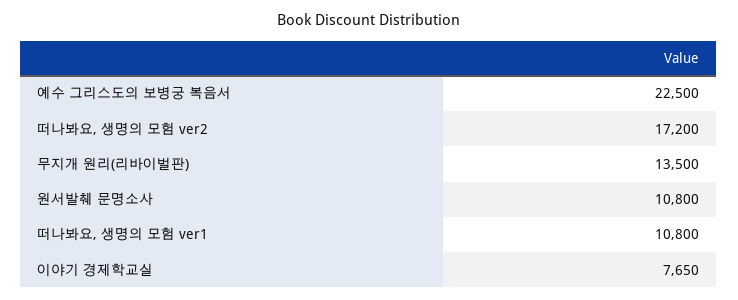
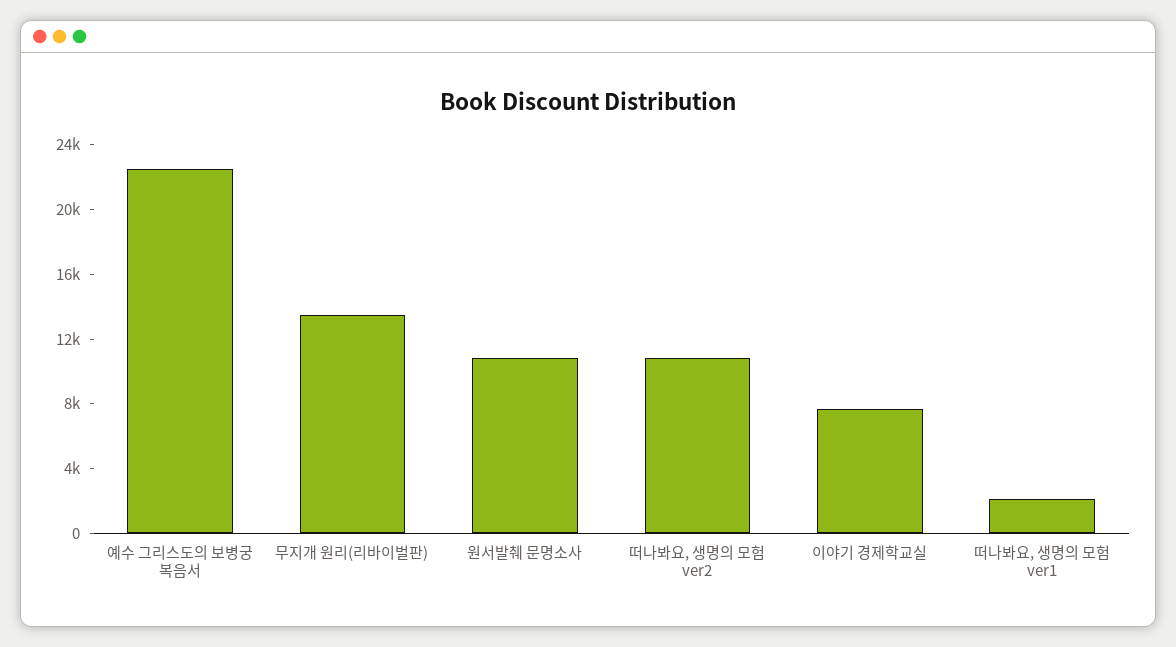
떠나봐요, 생명의 모험 ver2: 17200 -> 11000
떠나봐요, 생명의 모험 ver1: 10800 -> 2000

